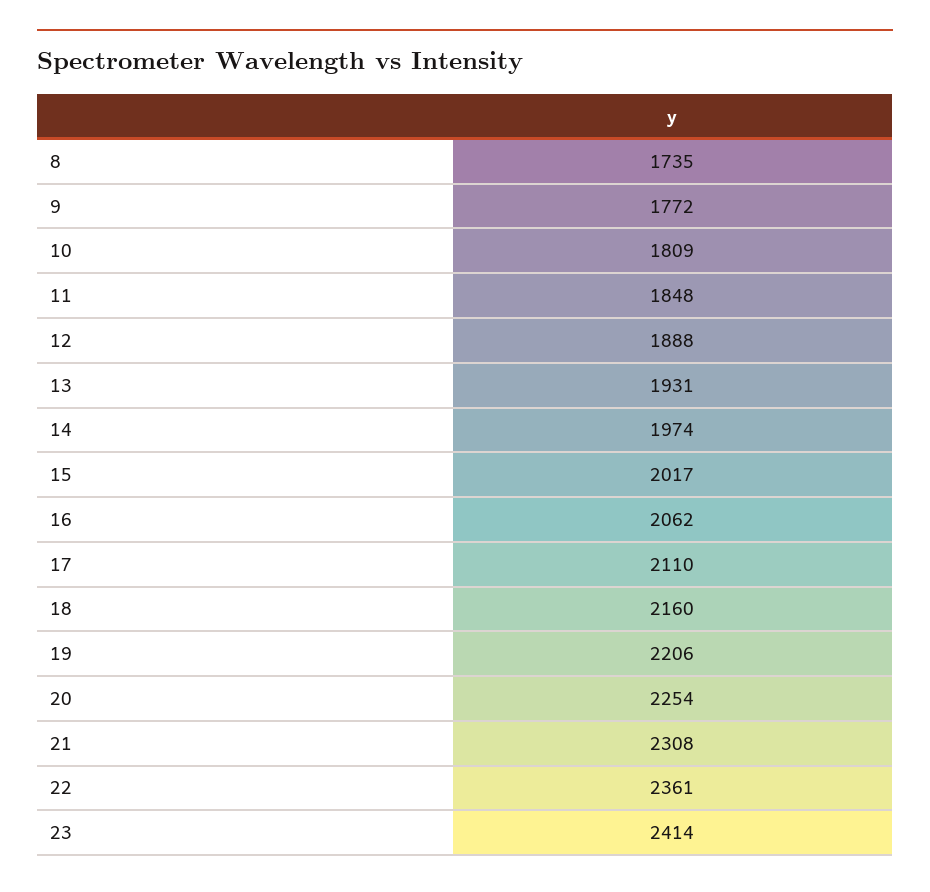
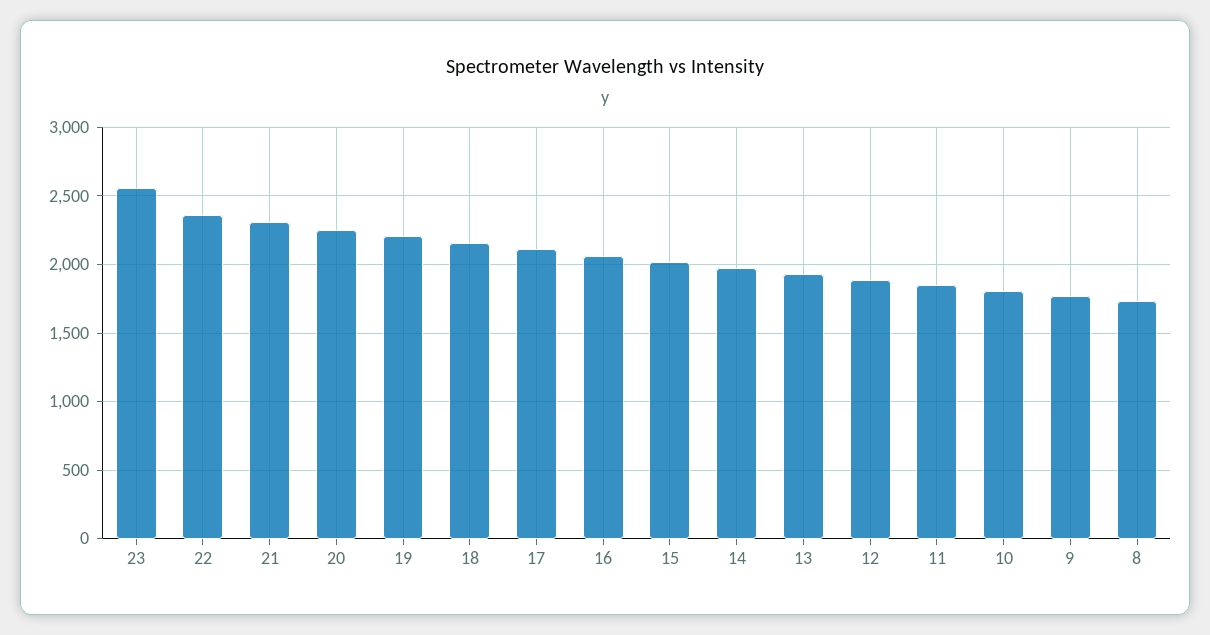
23: 2414 -> 2550

